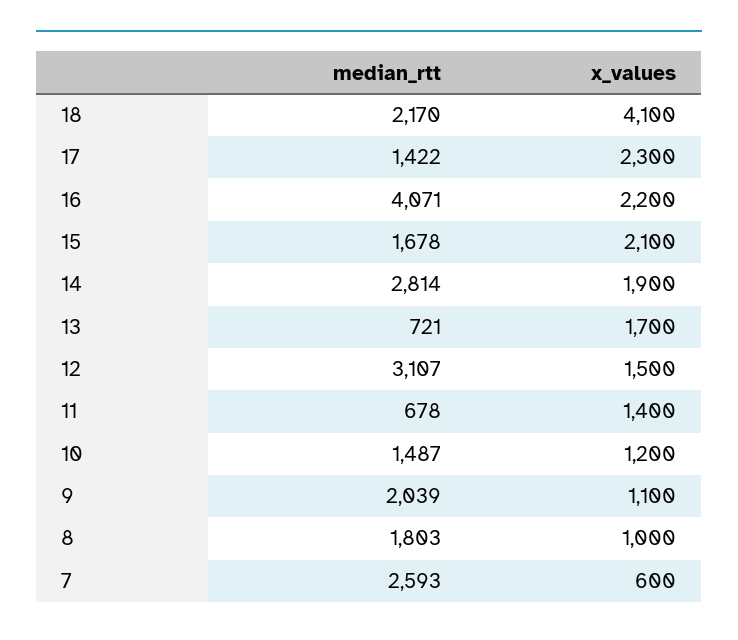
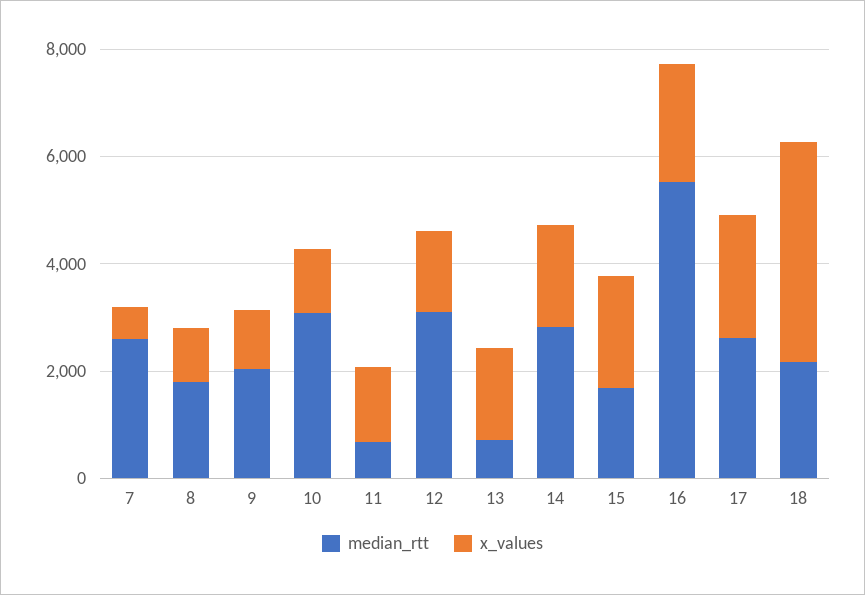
median_rtt, 17: 1422 -> 2500
median_rtt, 16: 4071 -> 5500
median_rtt, 10: 1487 -> 3000

